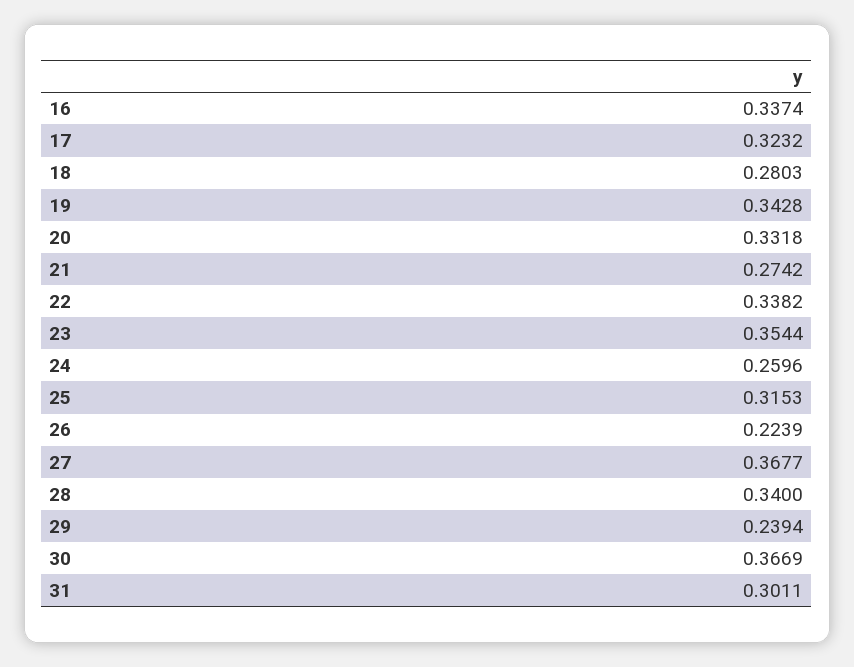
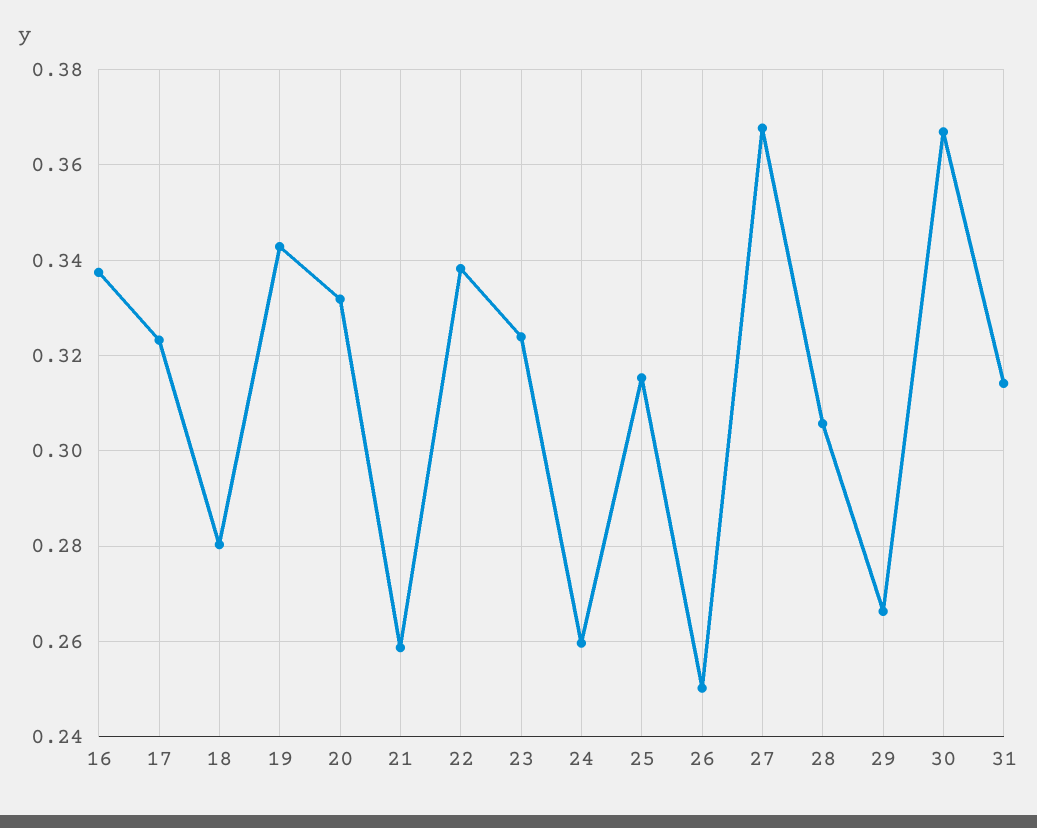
21: 0.2742 -> 0.258
23: 0.3544 -> 0.324
26: 0.2239 -> 0.25
28: 0.34 -> 0.306
29: 0.2394 -> 0.266
31: 0.3011 -> 0.314

